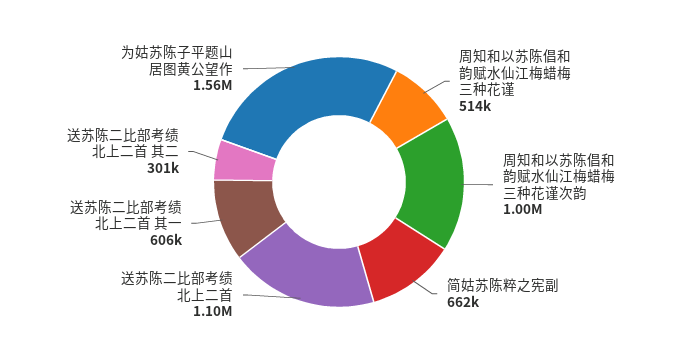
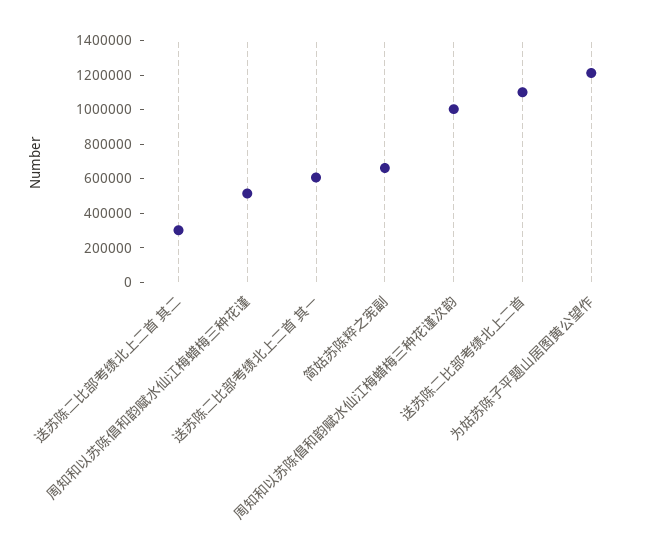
为姑苏陈子平题山居图黄公望作: 1560000 -> 1200000

